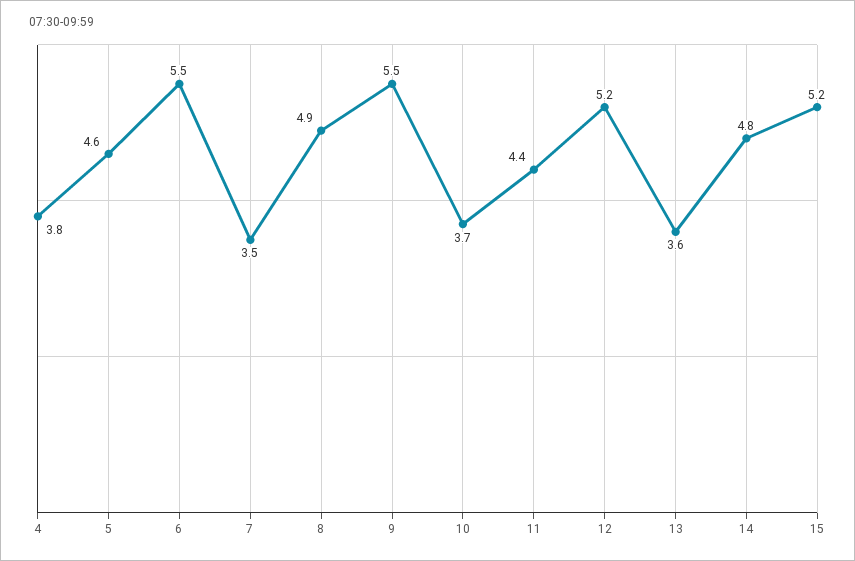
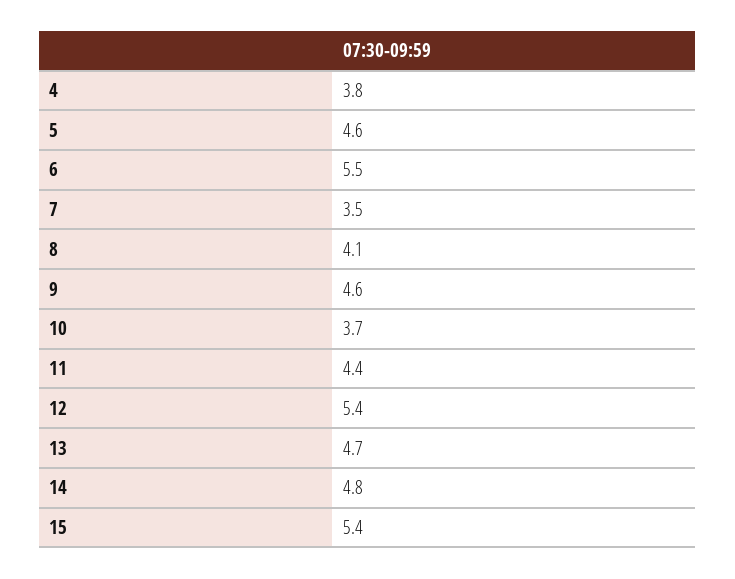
8: 4.9 -> 4.1
9: 5.5 -> 4.6
12: 5.2 -> 5.4
13: 3.6 -> 4.7
15: 5.2 -> 5.4

